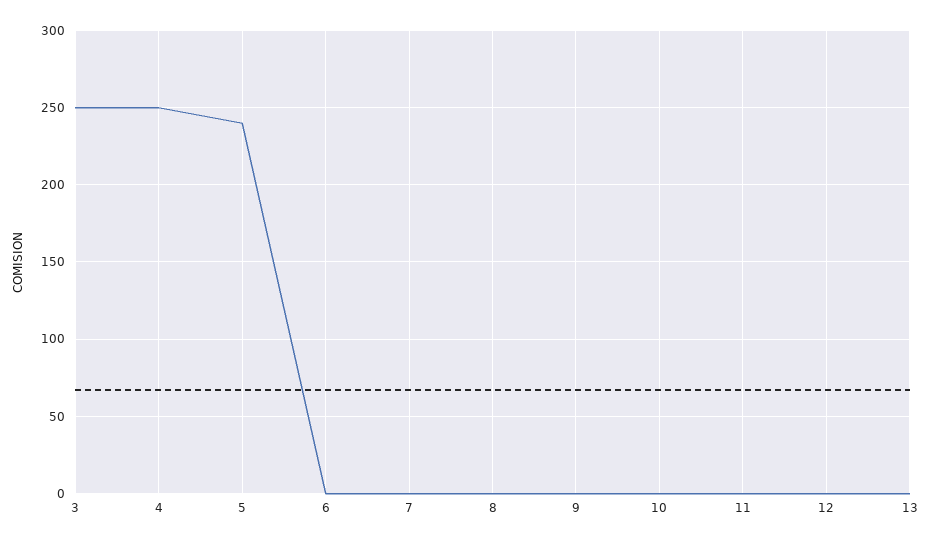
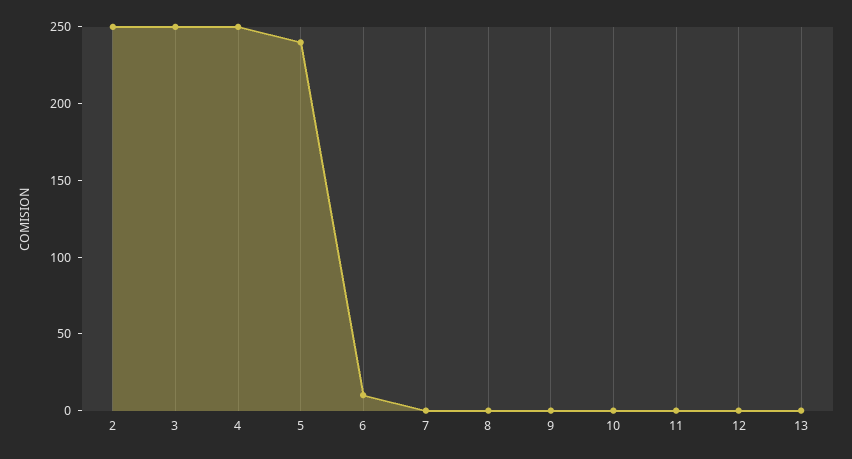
6: 0 -> 10
2: none -> 250

